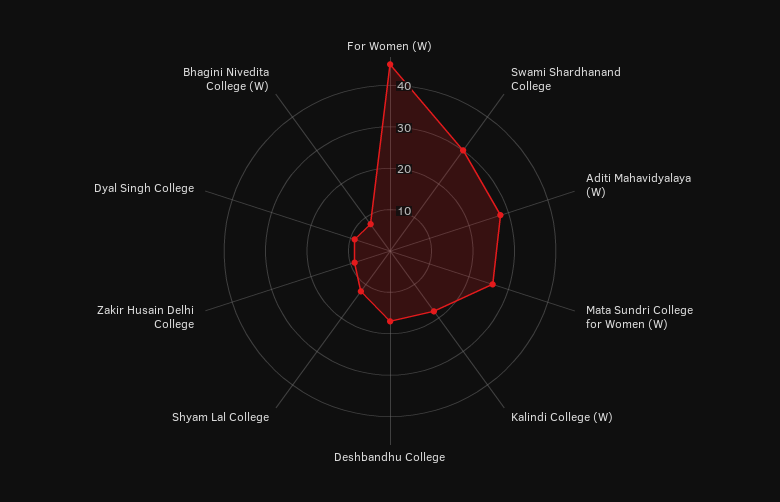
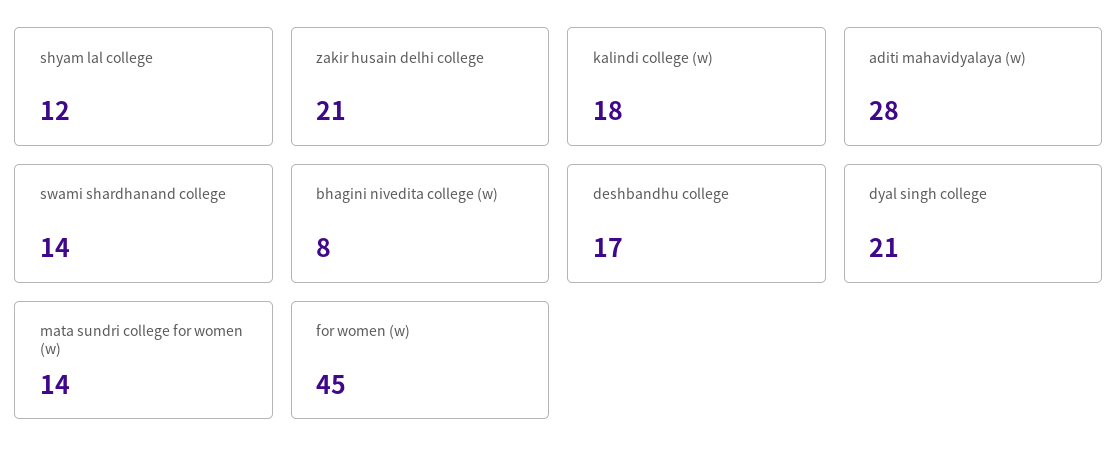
Swami Shardhanand College: 30 -> 14
Mata Sundri College for Women (W): 25 -> 14
Zakir Husain Delhi College: 10 -> 21
Dyal Singh College: 10 -> 21

